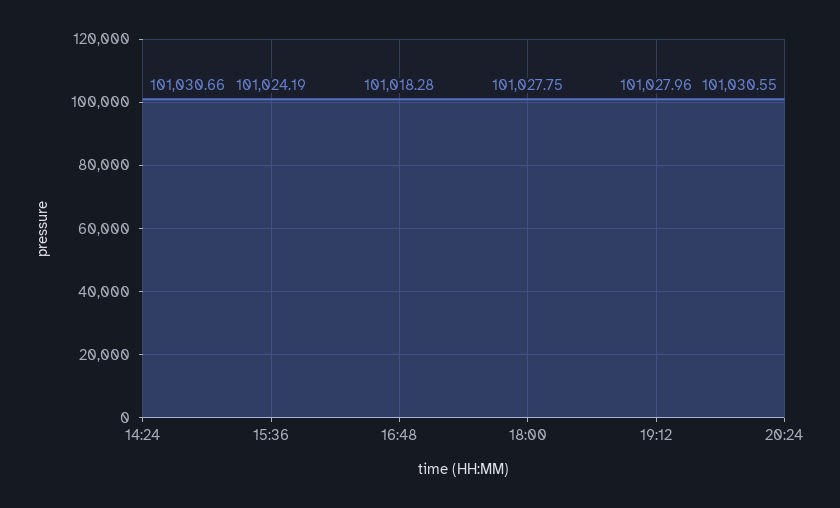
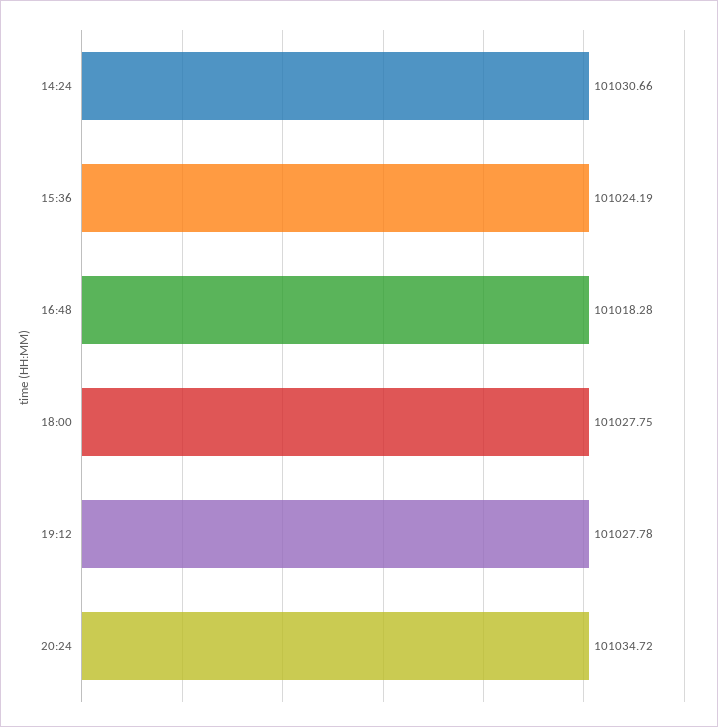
19:12: 101027.96 -> 101027.78
20:24: 101030.55 -> 101034.72

